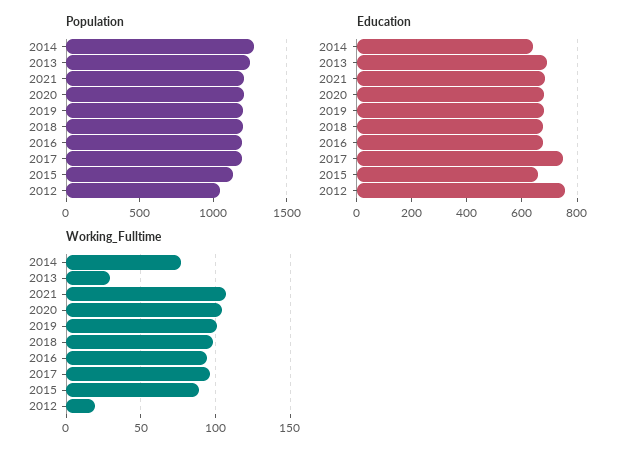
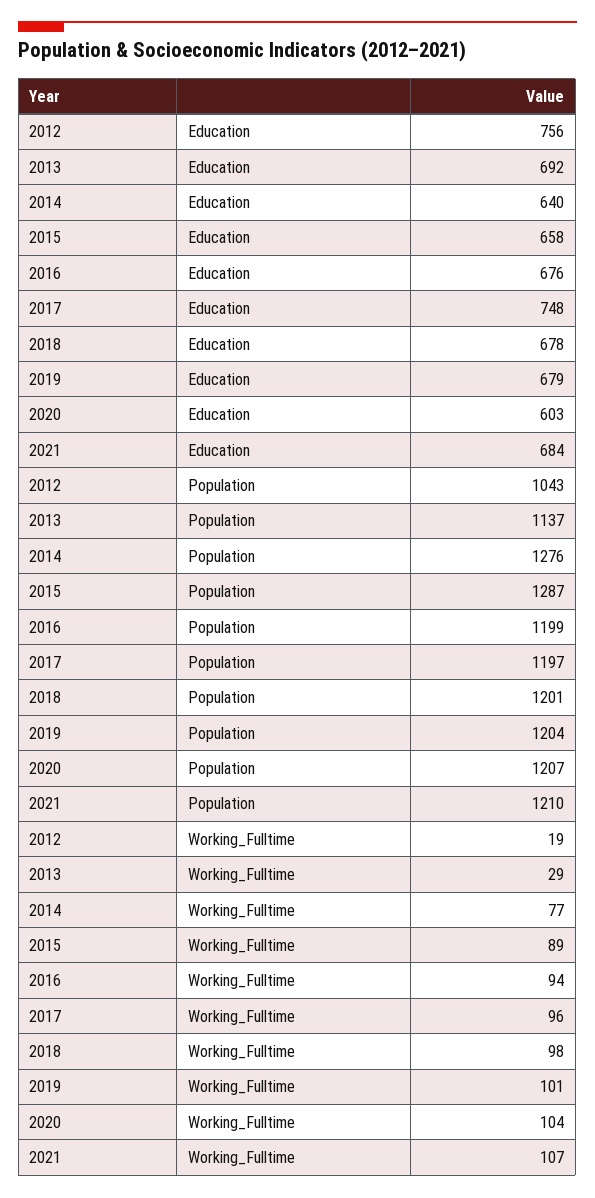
Population, 2013: 1250 -> 1137
Population, 2015: 1150 -> 1287
Education, 2020: 675 -> 603

